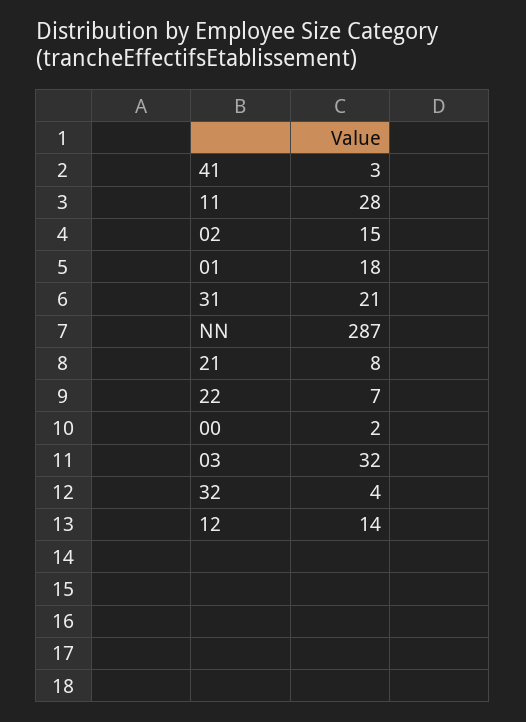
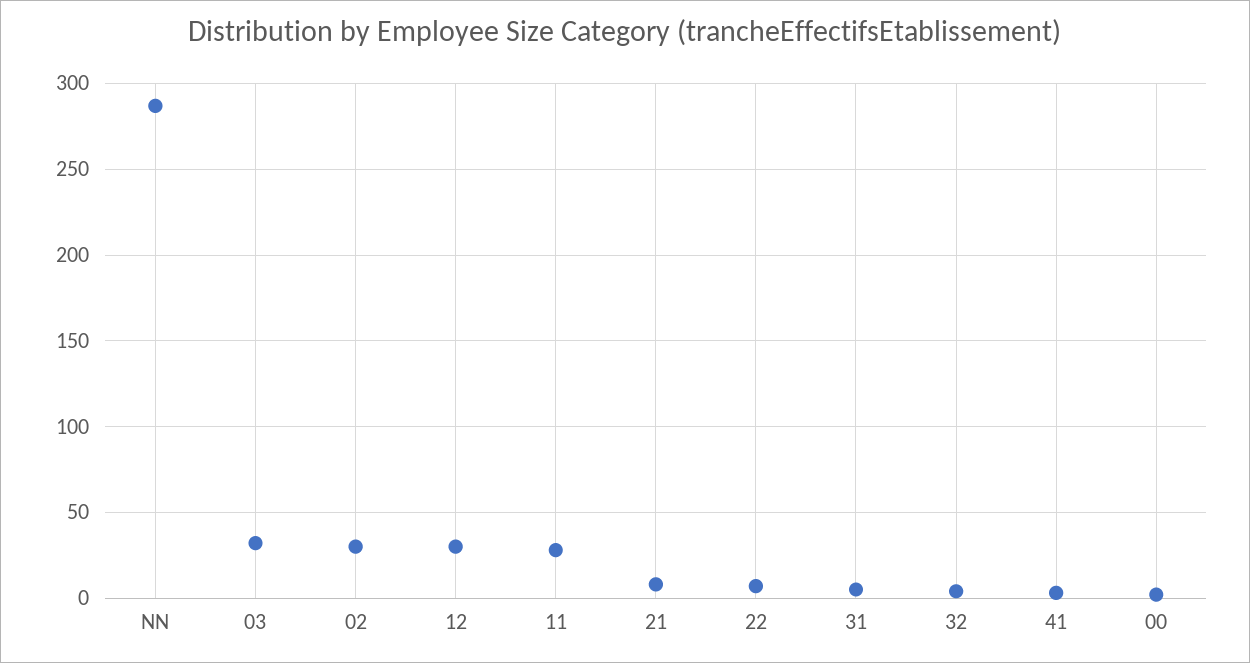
02: 15 -> 30
01: 18 -> none
31: 21 -> 5
12: 14 -> 30

